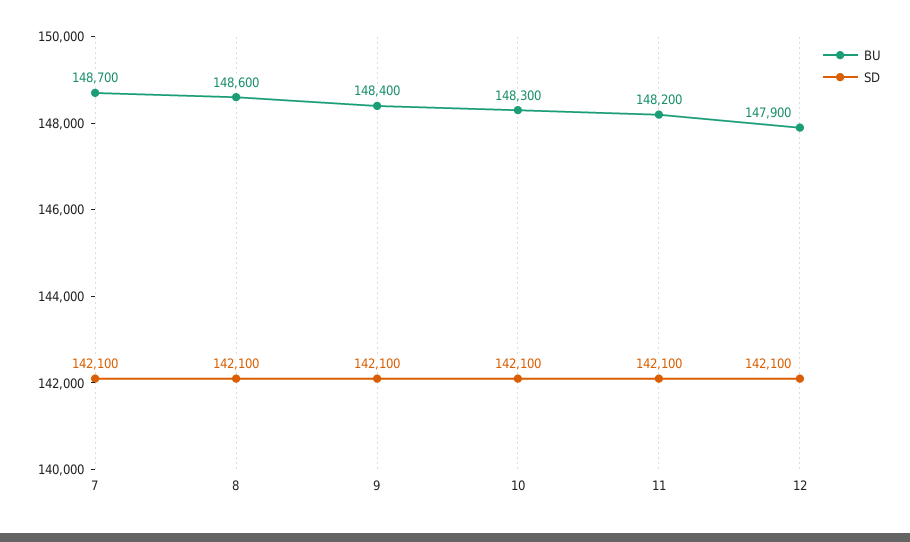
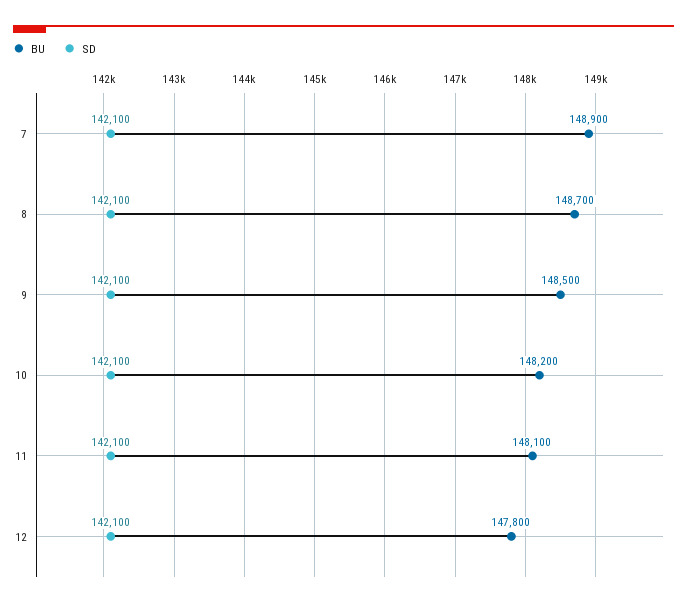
BU, 7: 148700 -> 148900
BU, 8: 148600 -> 148700
BU, 9: 148400 -> 148500
BU, 10: 148300 -> 148200
BU, 11: 148200 -> 148100
BU, 12: 147900 -> 147800

